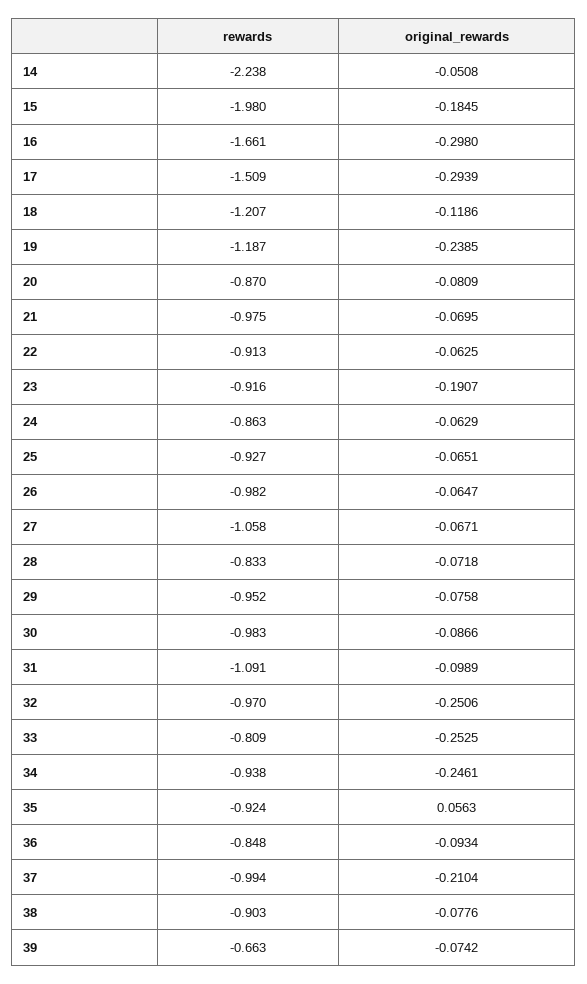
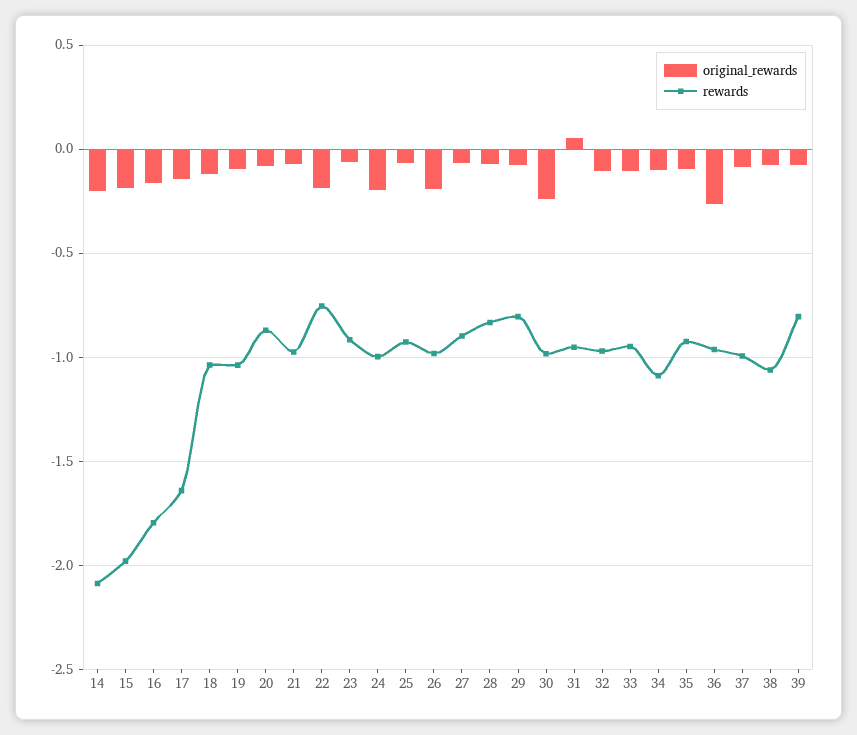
rewards, 14: -2.238 -> -2.1
original_rewards, 14: -0.0508 -> -0.2
rewards, 16: -1.661 -> -1.8
original_rewards, 16: -0.298 -> -0.15
rewards, 17: -1.509 -> -1.65
original_rewards, 17: -0.2939 -> -0.15
rewards, 18: -1.207 -> -1.05
rewards, 19: -1.187 -> -1.05
original_rewards, 19: -0.2385 -> -0.1
rewards, 22: -0.913 -> -0.75
original_rewards, 22: -0.0625 -> -0.2
original_rewards, 23: -0.1907 -> -0.05
rewards, 24: -0.863 -> -1
original_rewards, 24: -0.0629 -> -0.2
original_rewards, 26: -0.0647 -> -0.2
rewards, 27: -1.058 -> -0.9
rewards, 29: -0.952 -> -0.8
original_rewards, 30: -0.0866 -> -0.25
rewards, 31: -1.091 -> -0.95
original_rewards, 31: -0.0989 -> 0.05
original_rewards, 32: -0.2506 -> -0.1
rewards, 33: -0.809 -> -0.95
original_rewards, 33: -0.2525 -> -0.1
rewards, 34: -0.938 -> -1.1
original_rewards, 34: -0.2461 -> -0.1
original_rewards, 35: 0.0563 -> -0.1
rewards, 36: -0.848 -> -0.95
original_rewards, 36: -0.0934 -> -0.25
original_rewards, 37: -0.2104 -> -0.1
rewards, 38: -0.903 -> -1.05
rewards, 39: -0.663 -> -0.8

